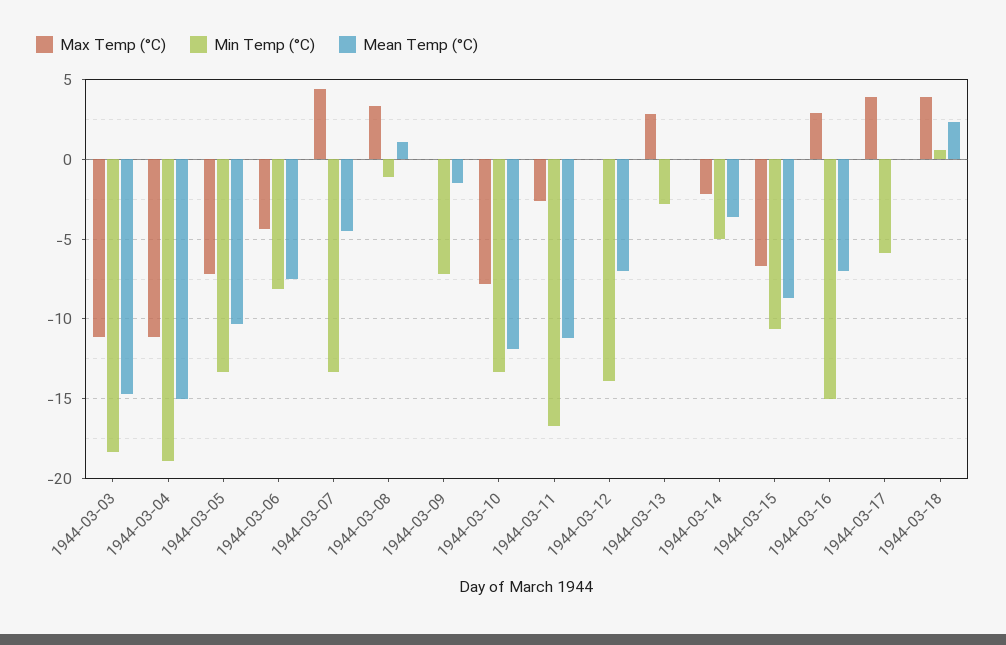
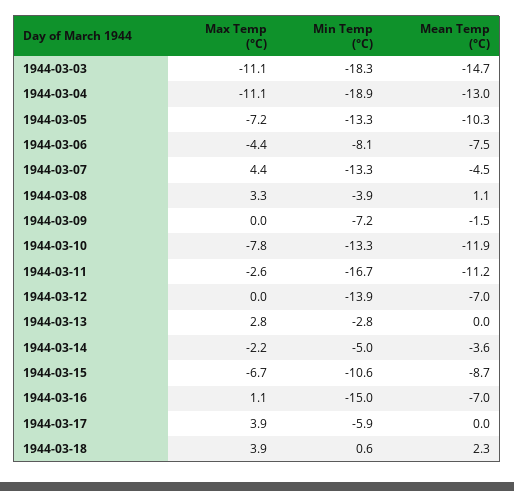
Mean Temp (°C), 1944-03-04: -15 -> -13
Min Temp (°C), 1944-03-08: -1 -> -3.9
Max Temp (°C), 1944-03-16: 3 -> 1.1

